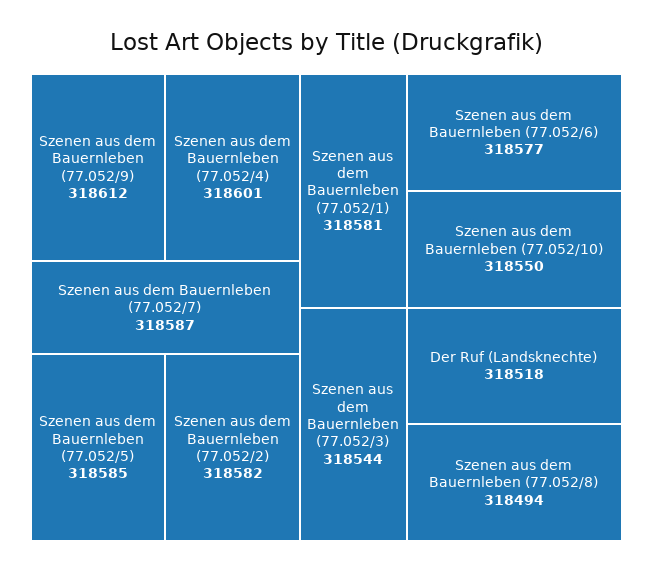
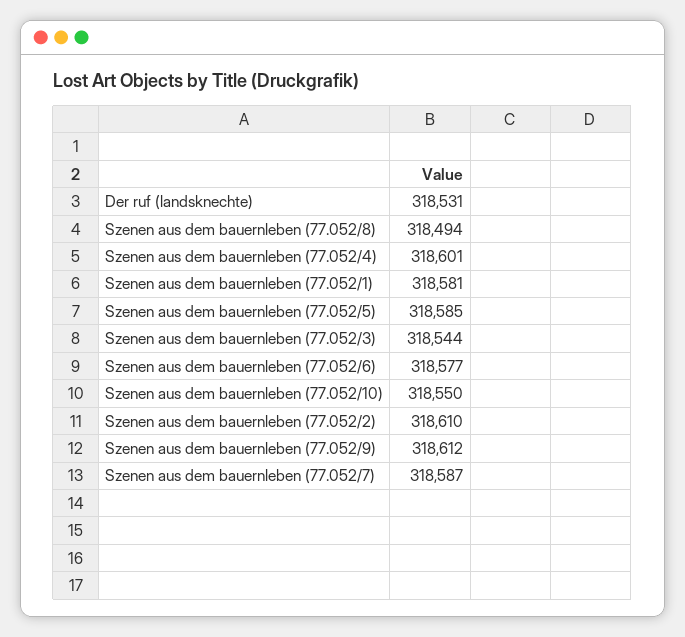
Szenen aus dem Bauernleben (77.052/2): 318582 -> 318610
Der Ruf (Landsknechte): 318518 -> 318531

